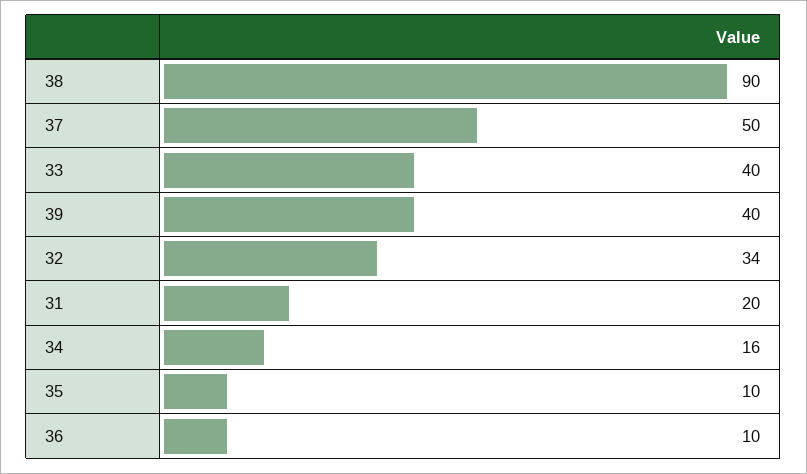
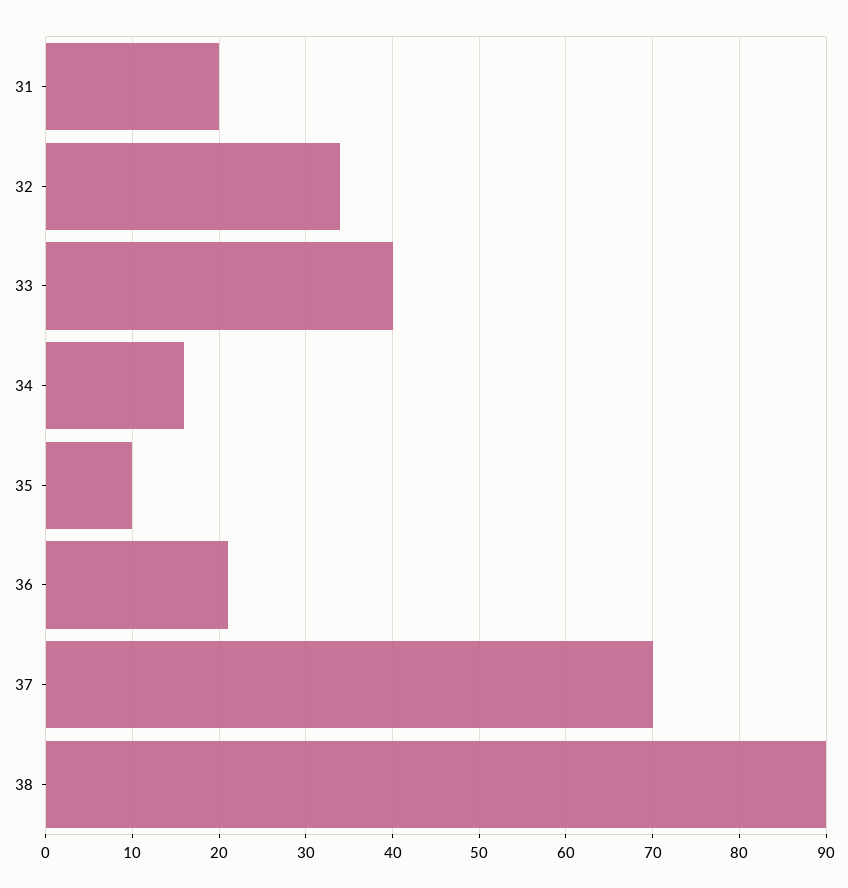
37: 50 -> 70
39: 40 -> none
36: 10 -> 21

